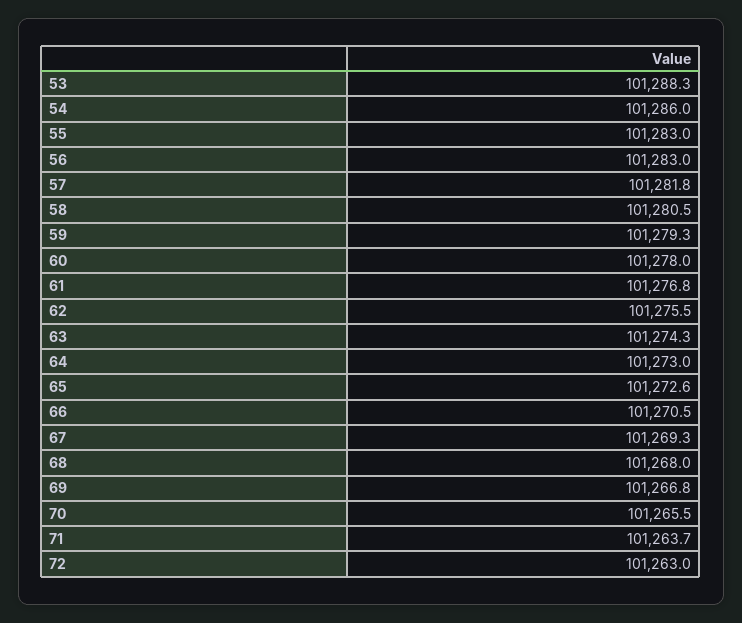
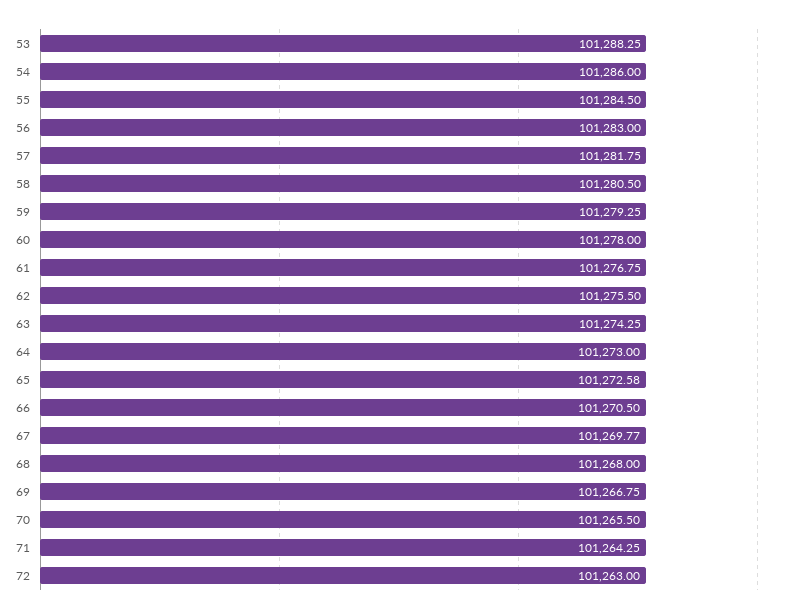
55: 101283 -> 101284.5
67: 101269.3 -> 101269.77
71: 101263.7 -> 101264.25

